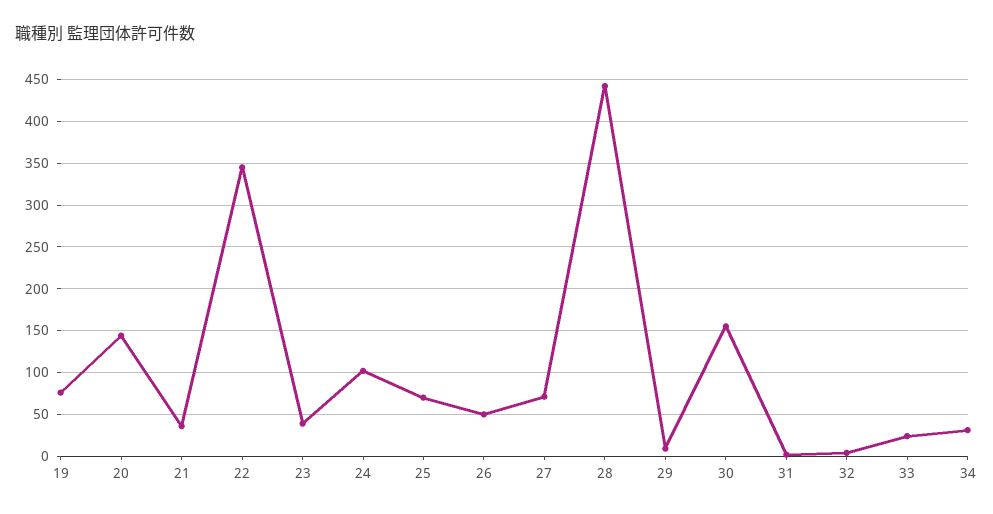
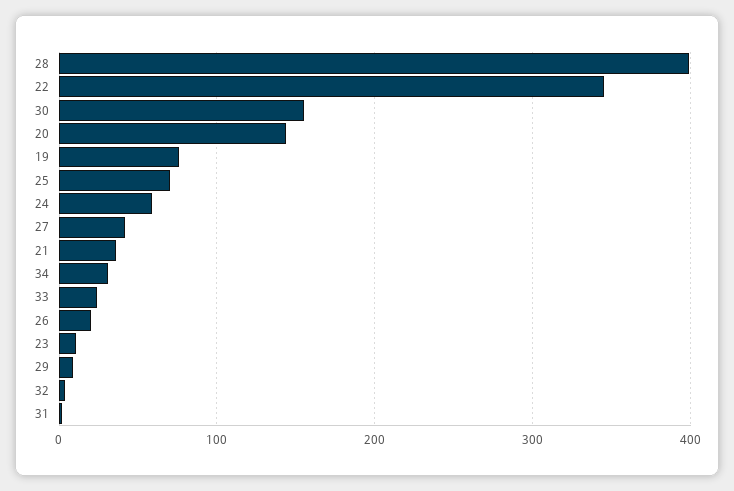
23: 40 -> 10
24: 100 -> 60
26: 50 -> 20
27: 70 -> 40
28: 440 -> 400

